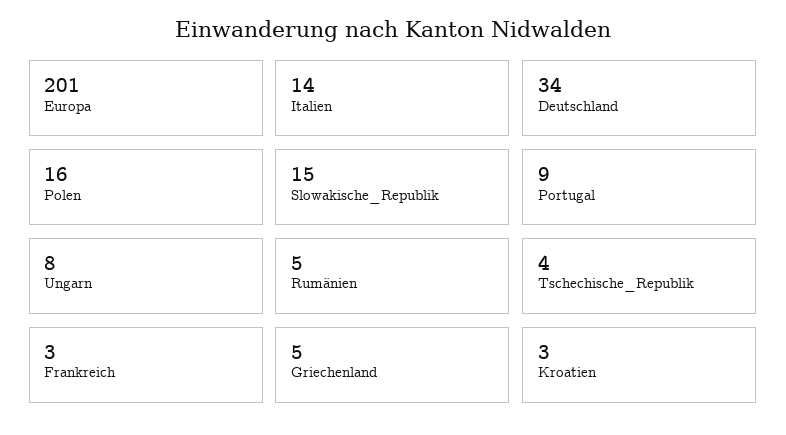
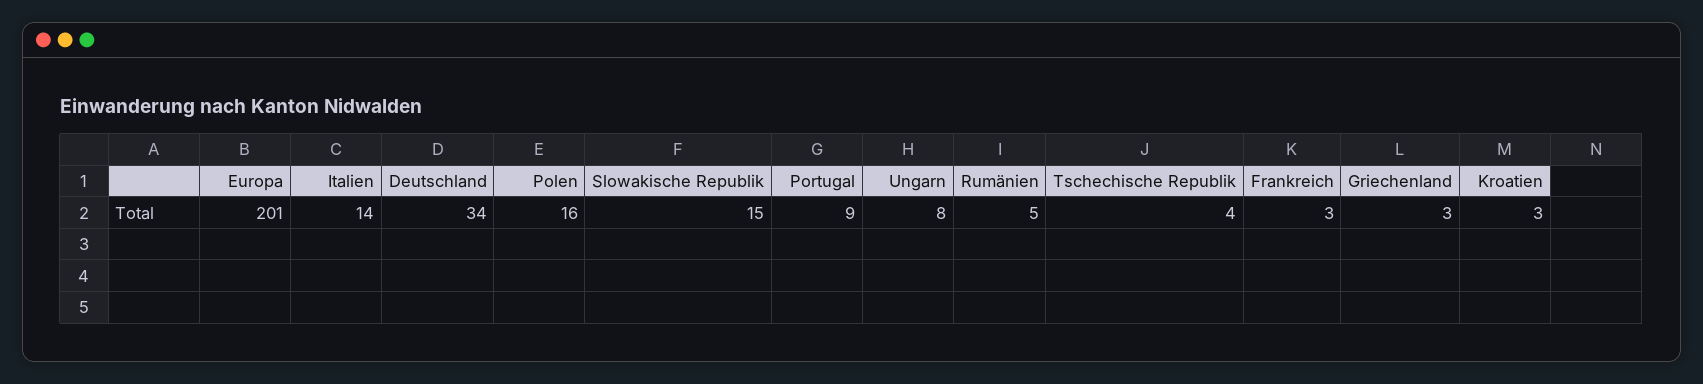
Griechenland: 5 -> 3

